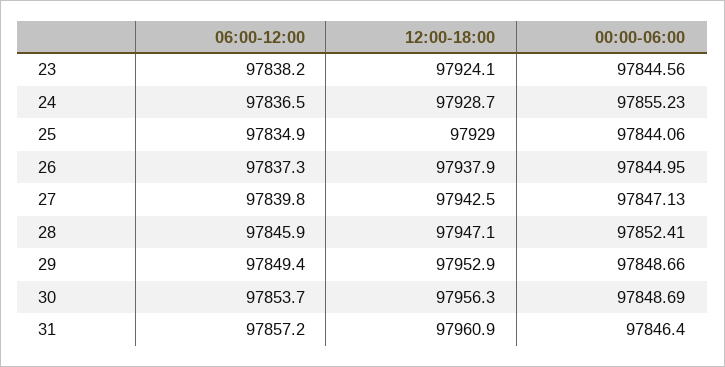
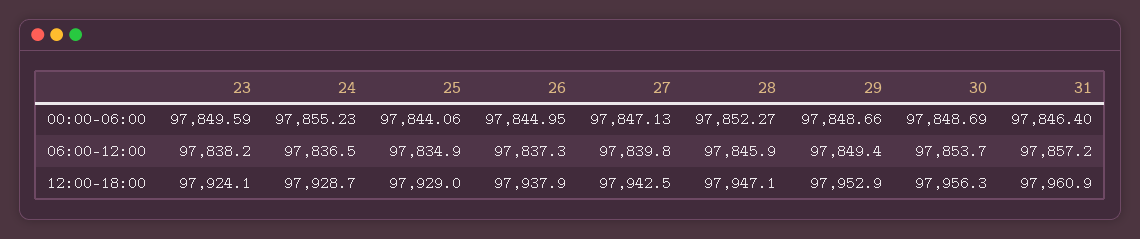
00:00-06:00, 23: 97844.56 -> 97849.59
00:00-06:00, 28: 97852.41 -> 97852.27

